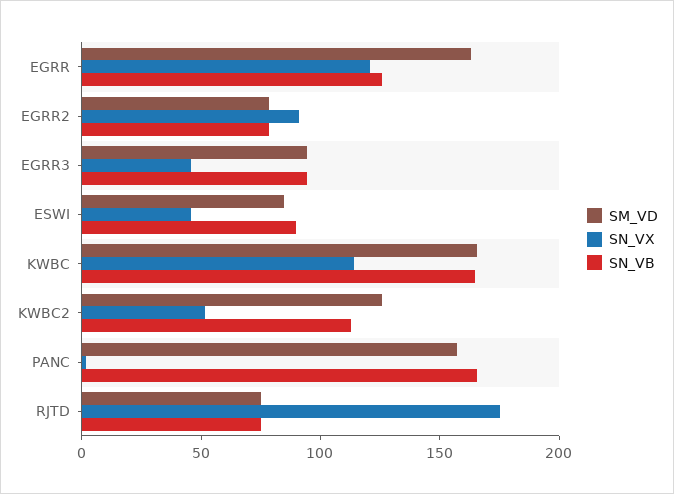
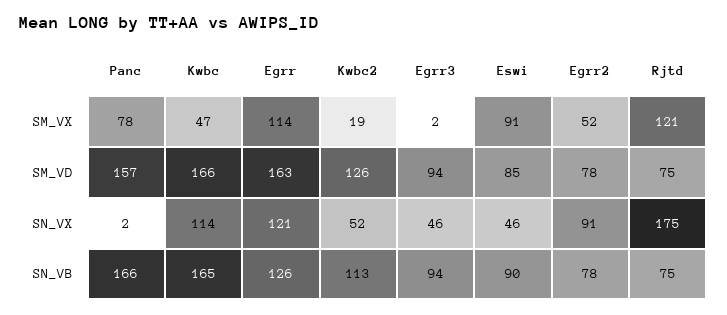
SM_VX, PANC: none -> 78
SM_VX, KWBC: none -> 47
SM_VX, EGRR: none -> 114
SM_VX, KWBC2: none -> 19
SM_VX, EGRR3: none -> 2
SM_VX, ESWI: none -> 91
SM_VX, EGRR2: none -> 52
SM_VX, RJTD: none -> 121

